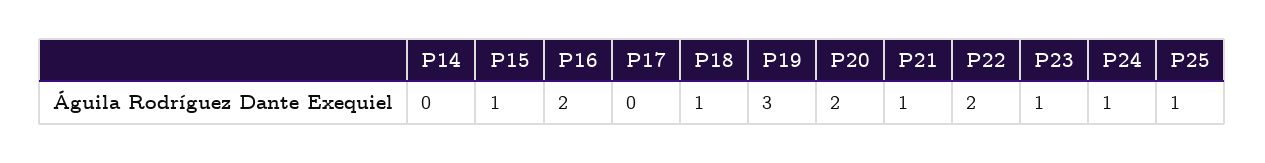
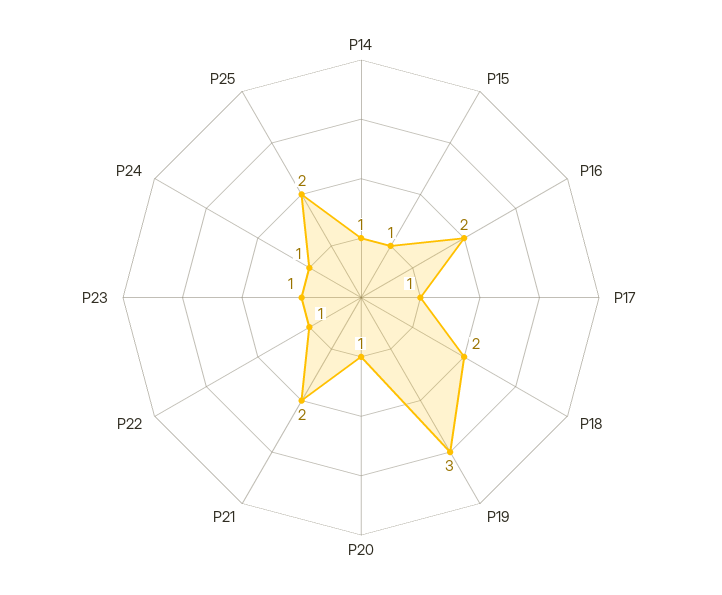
P14: 0 -> 1
P17: 0 -> 1
P18: 1 -> 2
P20: 2 -> 1
P21: 1 -> 2
P22: 2 -> 1
P25: 1 -> 2

